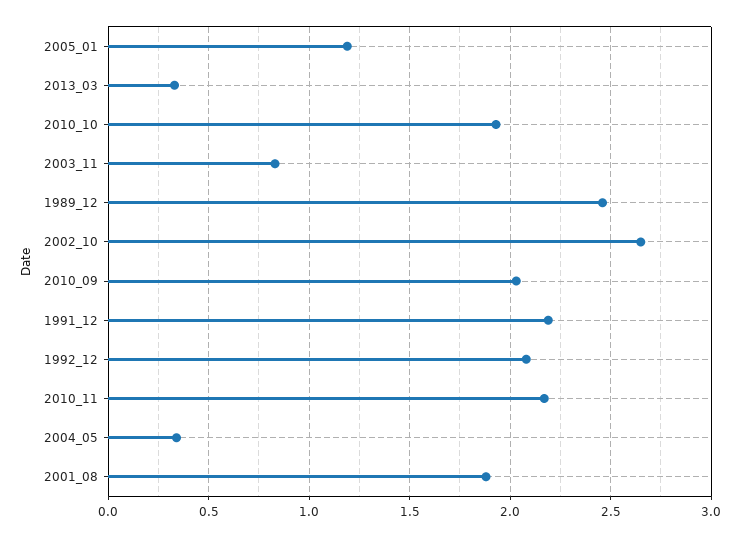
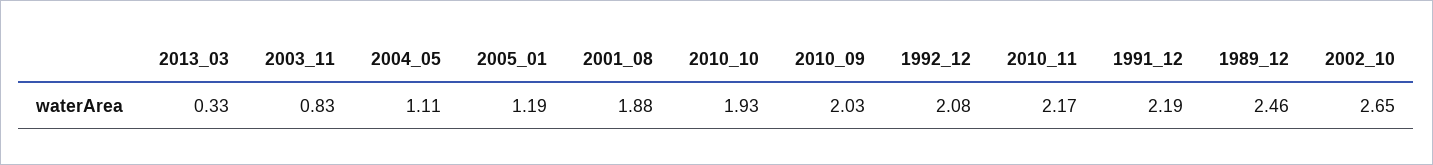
2004_05: 0.35 -> 1.11

